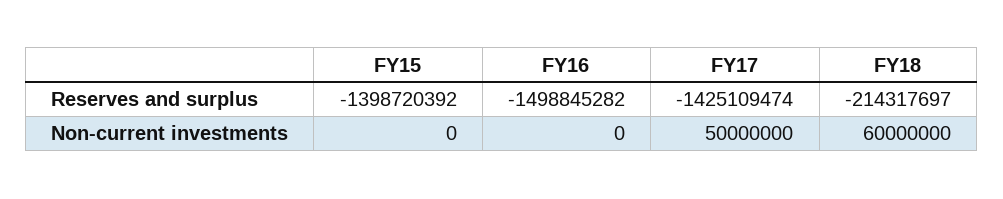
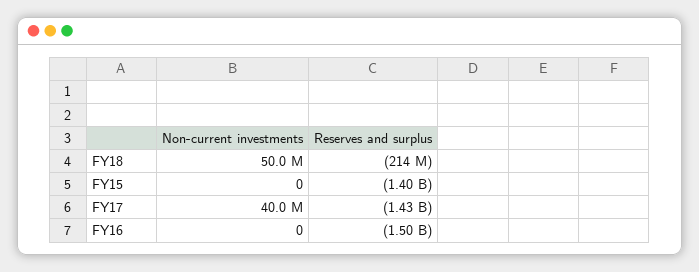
FY17, Non-current investments: 50000000 -> 40000000
FY18, Non-current investments: 60000000 -> 50000000

